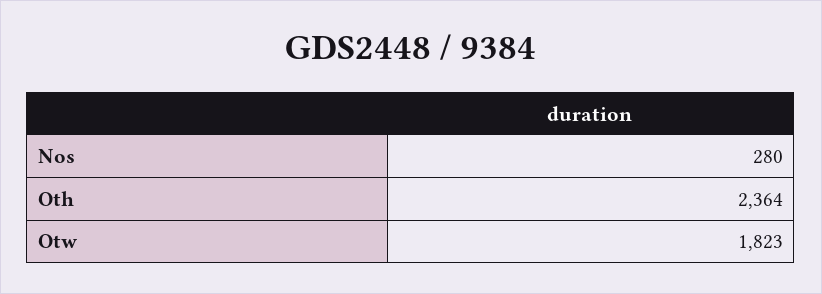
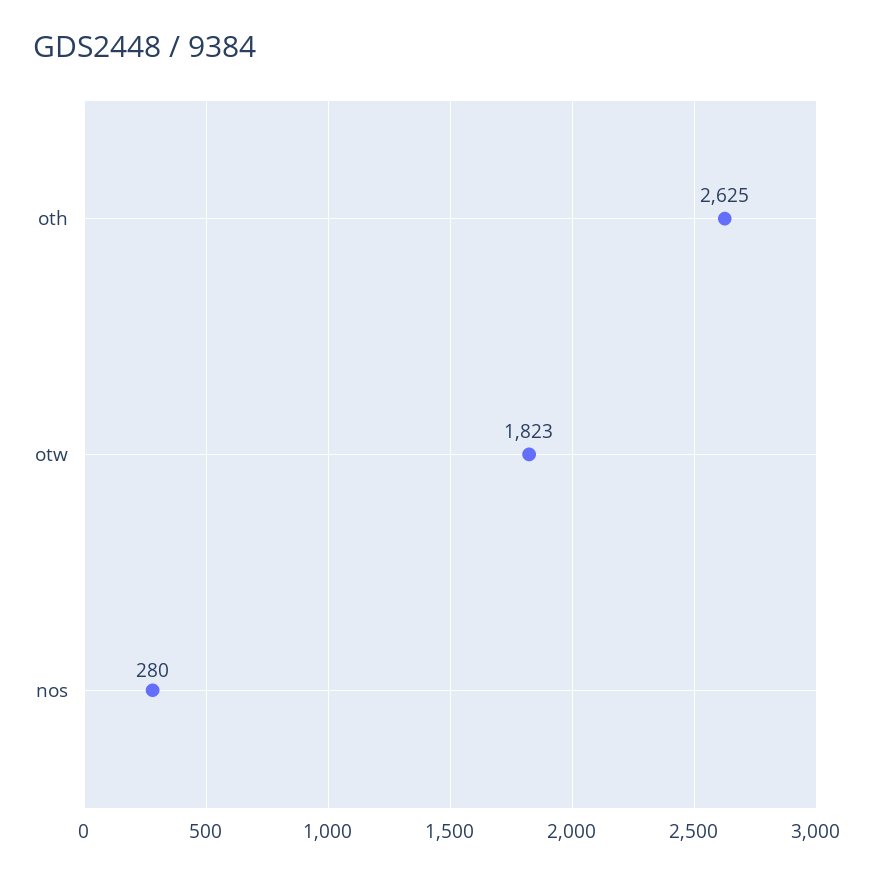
Oth: 2364 -> 2625

